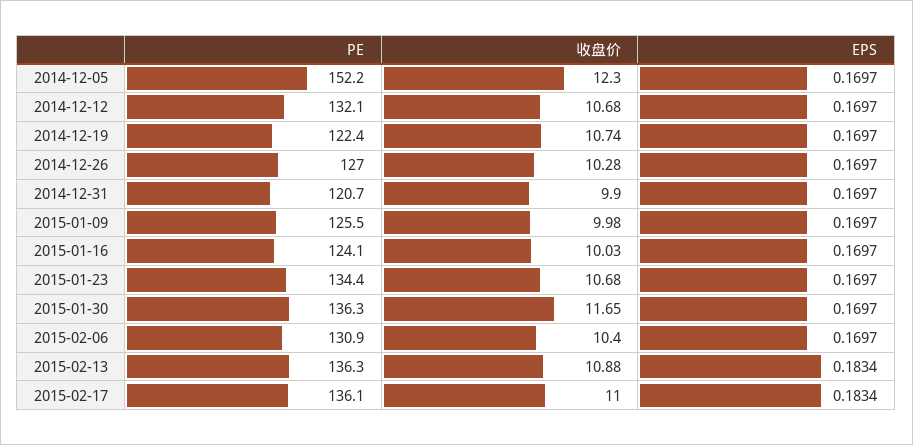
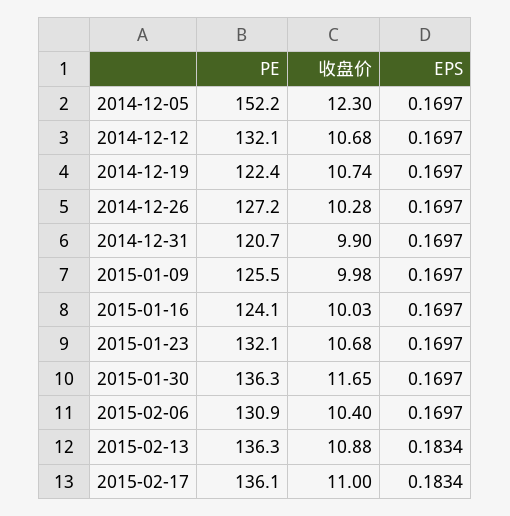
PE, 2014-12-26: 127 -> 127.2
PE, 2015-01-23: 134.4 -> 132.1

